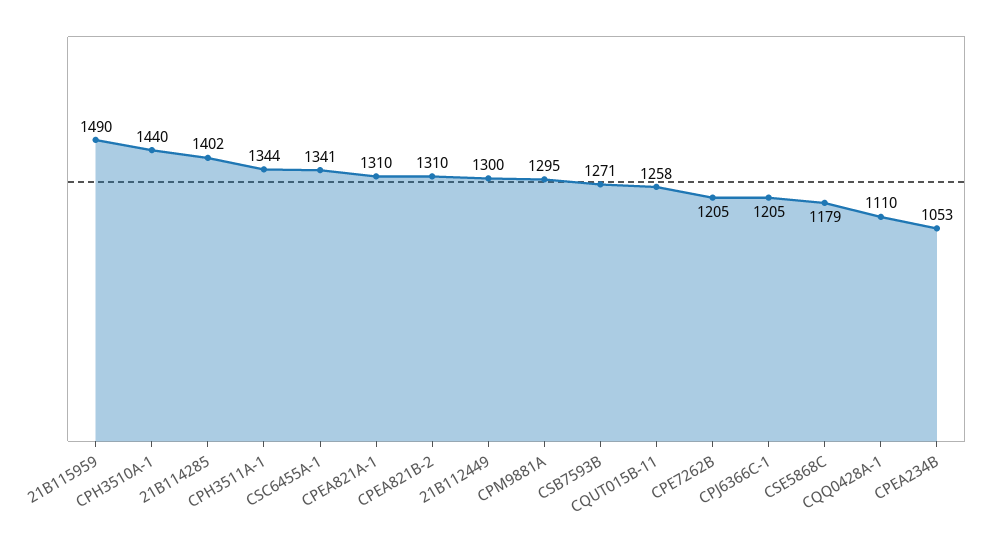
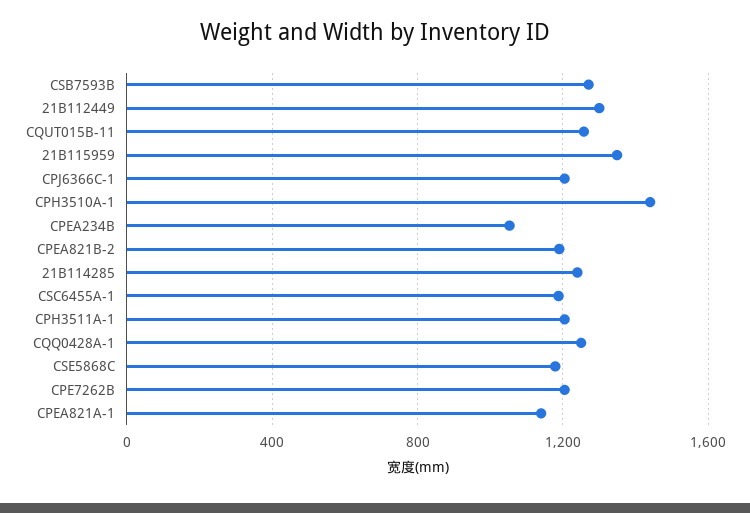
21B115959: 1490 -> 1350
21B114285: 1402 -> 1250
CPH3511A-1: 1344 -> 1200
CSC6455A-1: 1341 -> 1200
CPEA821A-1: 1310 -> 1150
CPEA821B-2: 1310 -> 1200
CPM9881A: 1295 -> none
CQQ0428A-1: 1110 -> 1250

